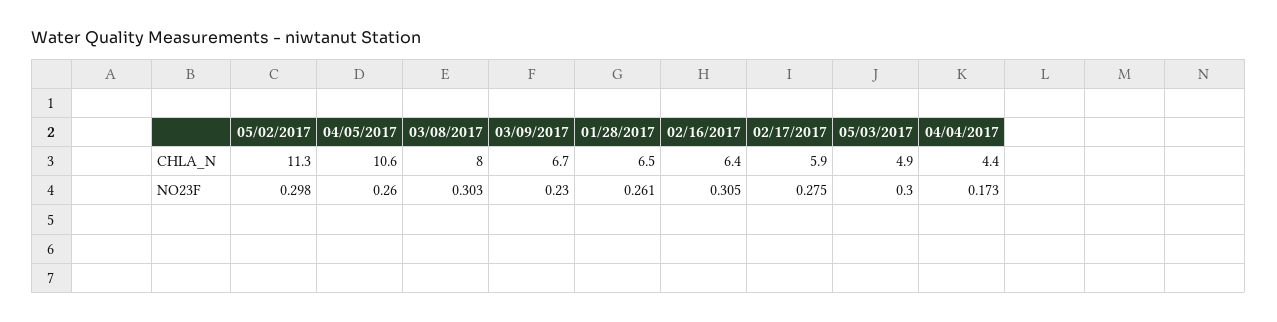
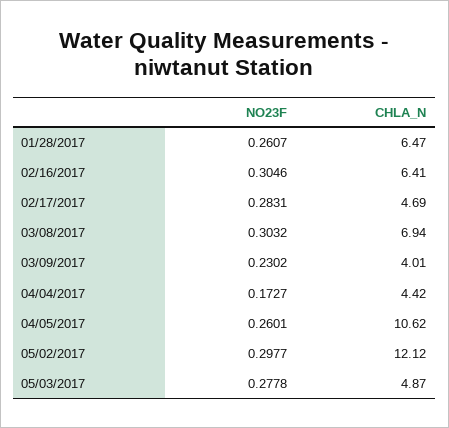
05/02/2017, CHLA_N: 11.3 -> 12.12
03/08/2017, CHLA_N: 8 -> 6.94
03/09/2017, CHLA_N: 6.7 -> 4.01
02/17/2017, CHLA_N: 5.9 -> 4.69
02/17/2017, NO23F: 0.275 -> 0.2831
05/03/2017, NO23F: 0.3 -> 0.2778

